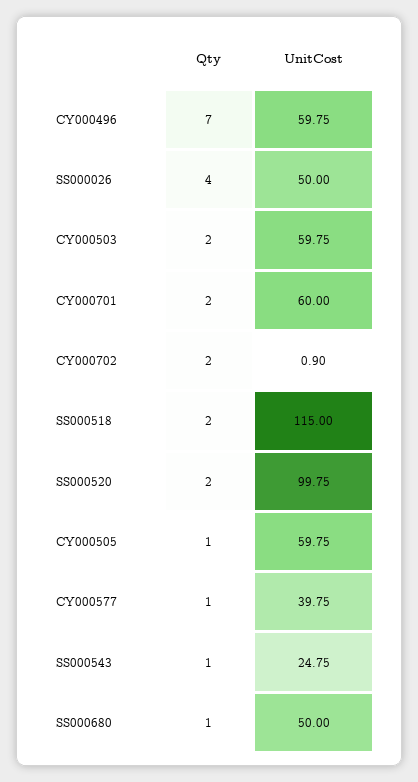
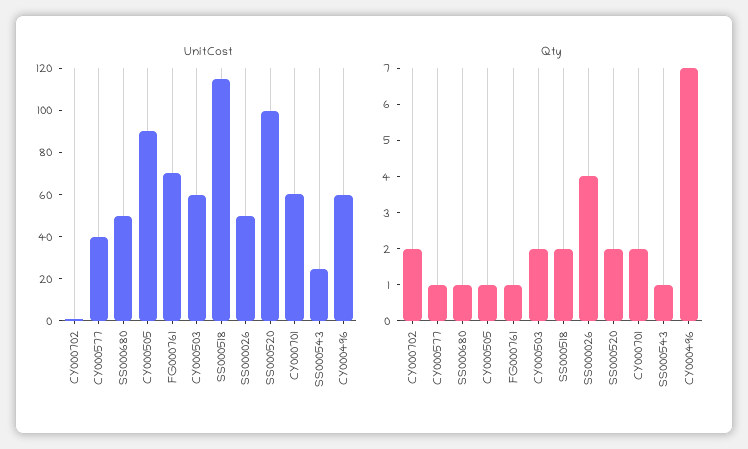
UnitCost, CY000505: 59.75 -> 90
UnitCost, FG000761: none -> 70
Qty, FG000761: none -> 1

